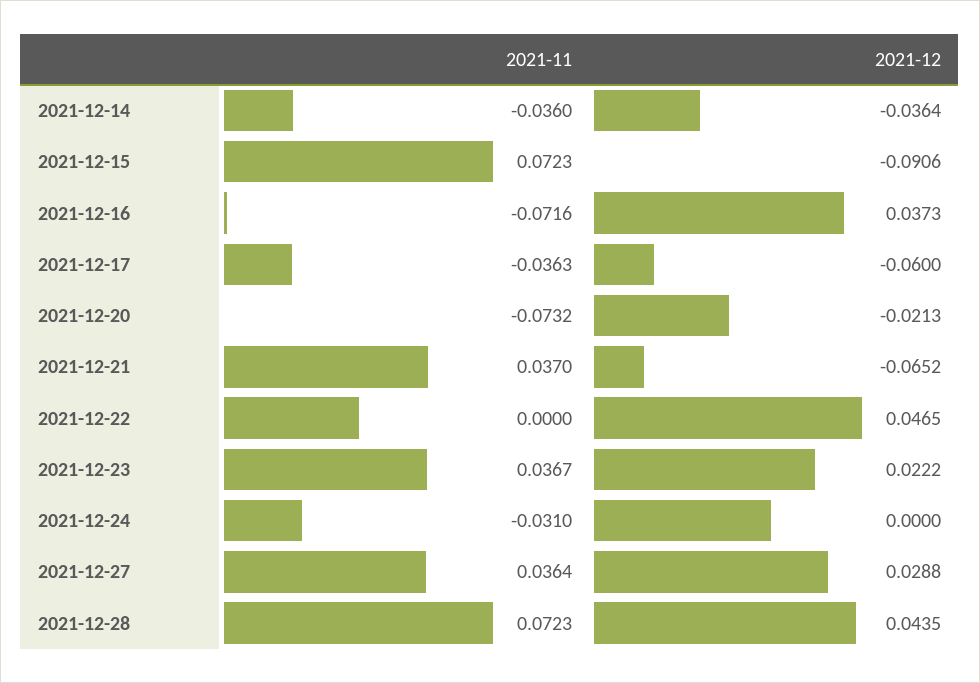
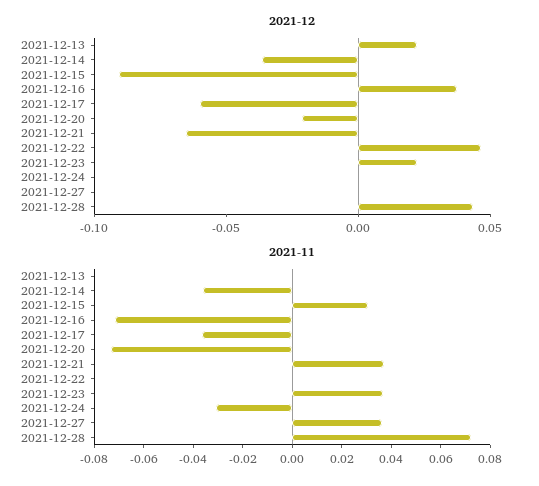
2021-11, 2021-12-15: 0.0723 -> 0.03
2021-12, 2021-12-27: 0.0288 -> 0
2021-12, 2021-12-13: none -> 0.02
2021-11, 2021-12-13: none -> 0

